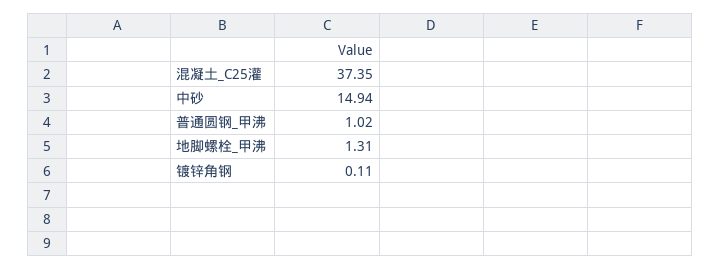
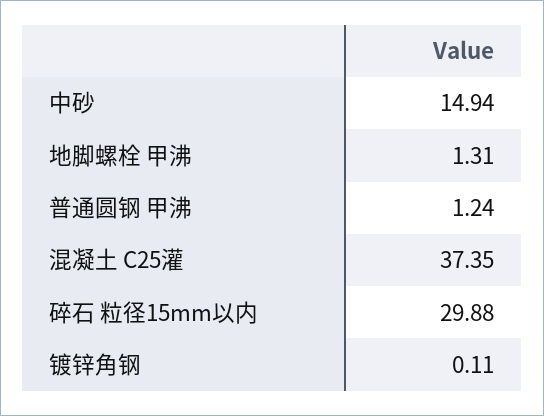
普通圆钢_甲沸: 1.02 -> 1.24
碎石 粒径15mm以内: none -> 29.88

